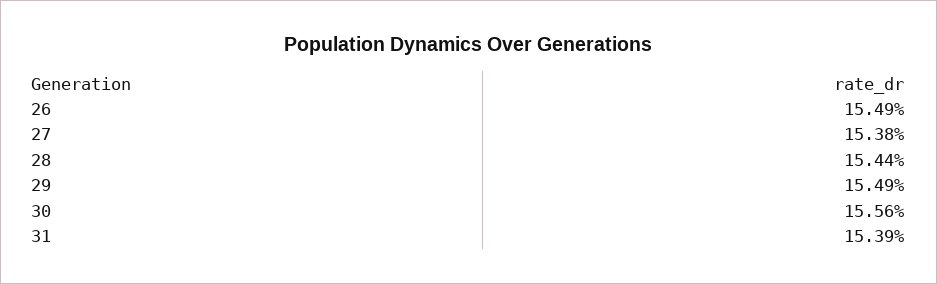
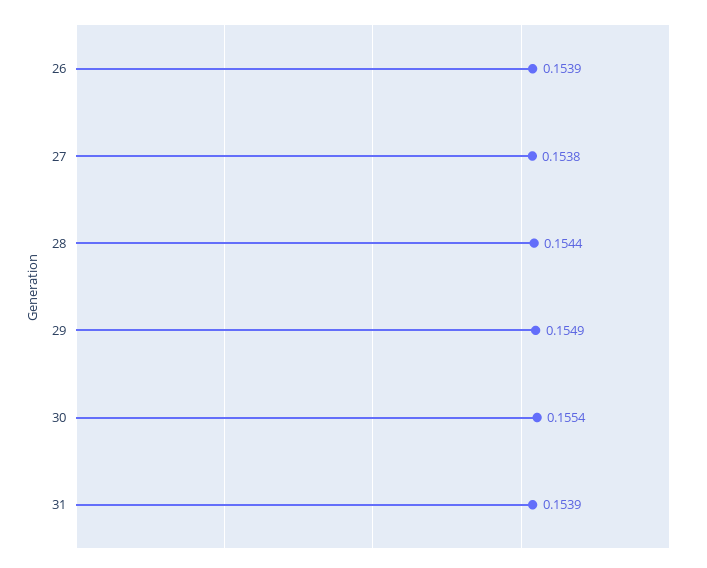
26: 0.1549 -> 0.1539
30: 0.1556 -> 0.1554

